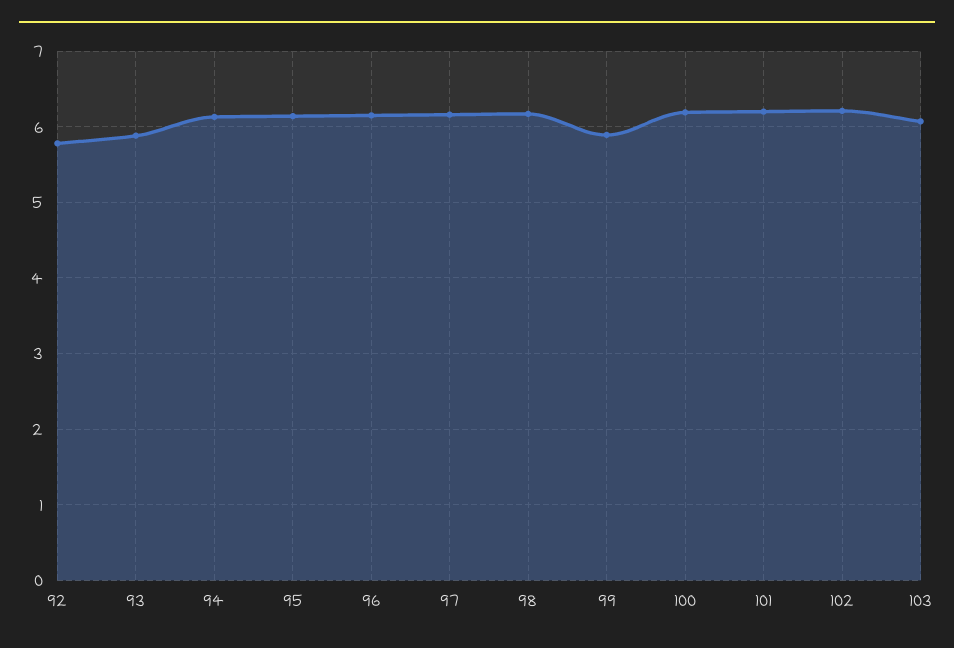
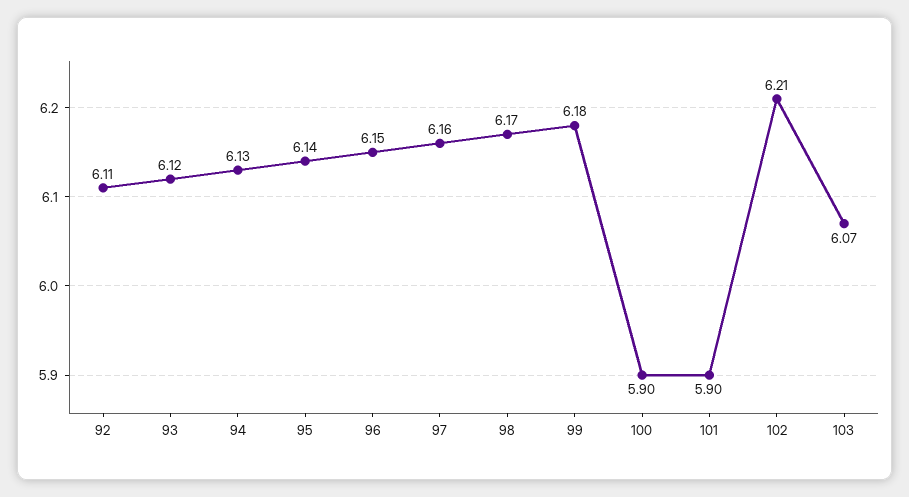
92: 5.8 -> 6.11
93: 5.9 -> 6.12
99: 5.9 -> 6.18
100: 6.2 -> 5.9
101: 6.2 -> 5.9

